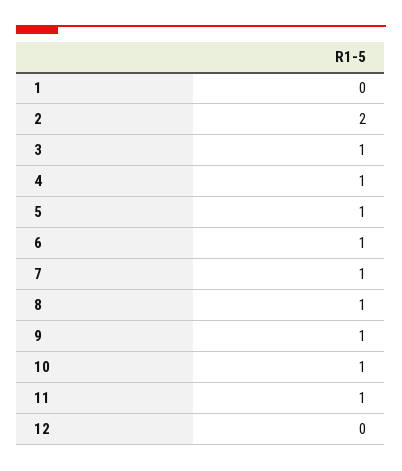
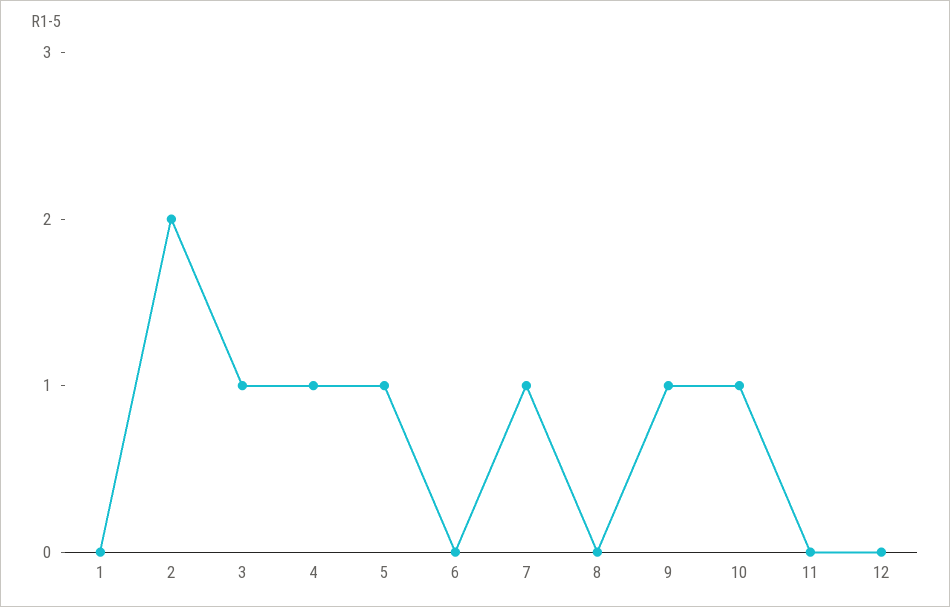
6: 1 -> 0
8: 1 -> 0
11: 1 -> 0

